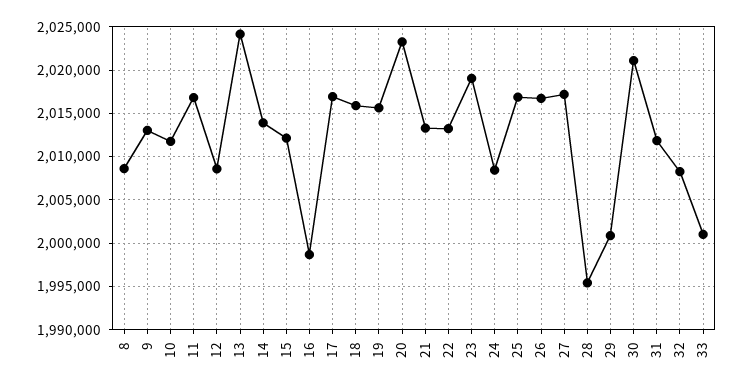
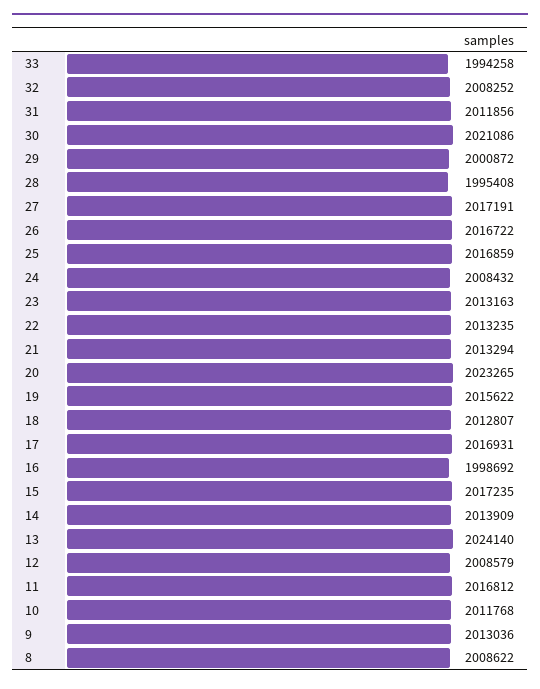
15: 2012000 -> 2017235
18: 2016000 -> 2012807
23: 2019000 -> 2013163
33: 2001000 -> 1994258

